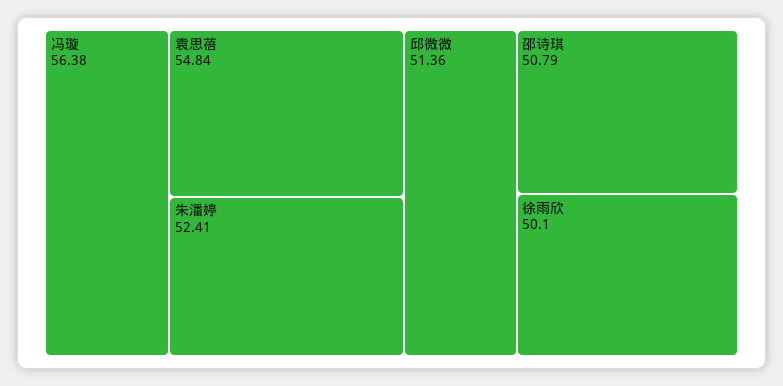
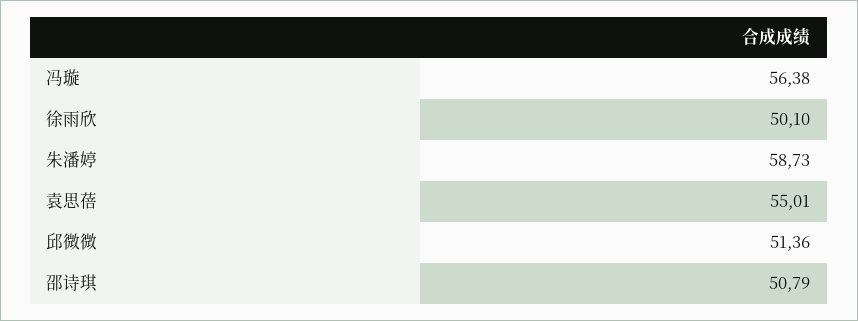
袁思蓓: 54.84 -> 55.01
朱潘婷: 52.41 -> 58.73

